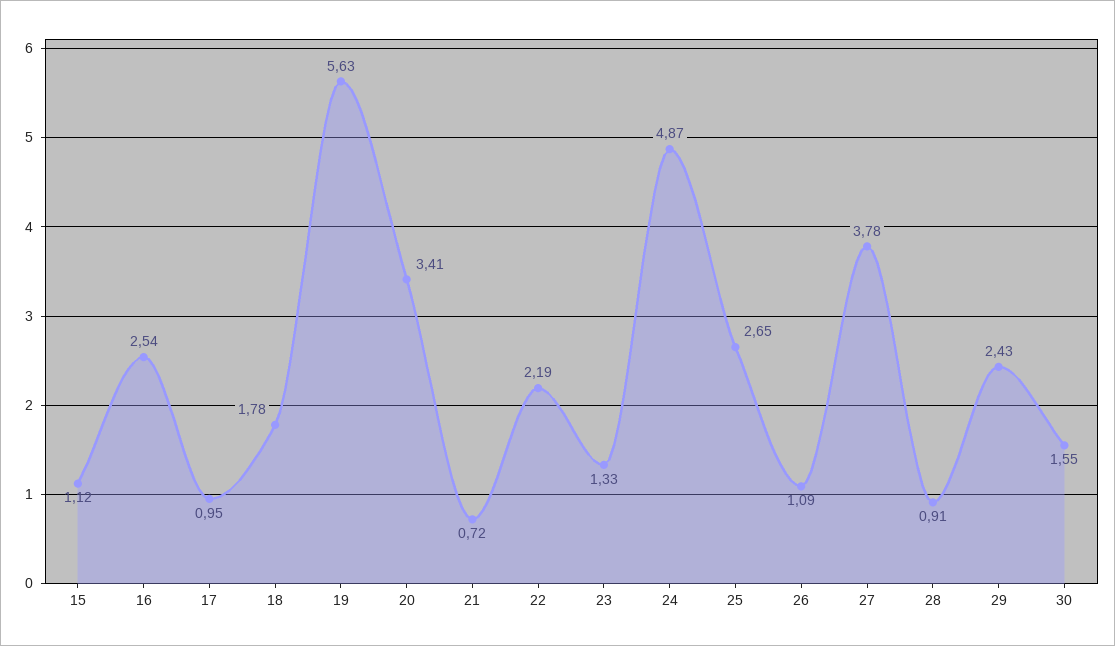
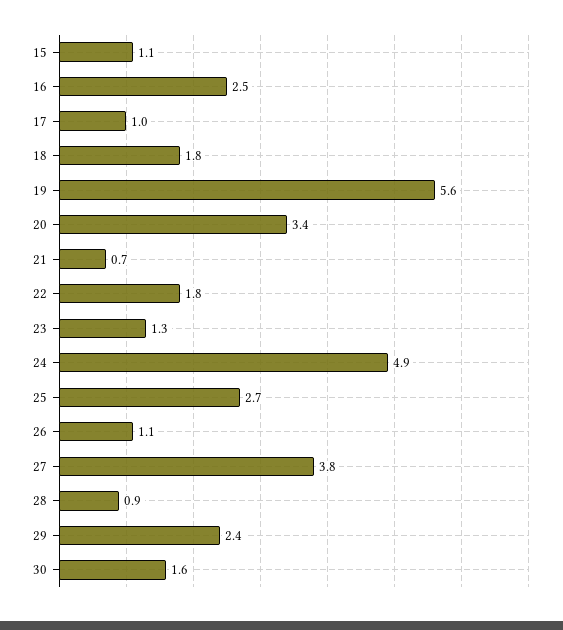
22: 2.19 -> 1.8

